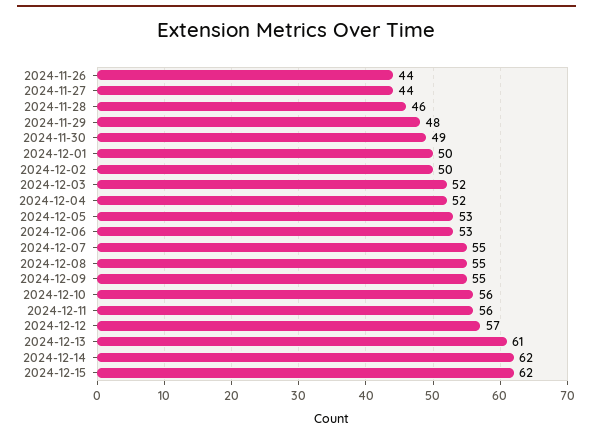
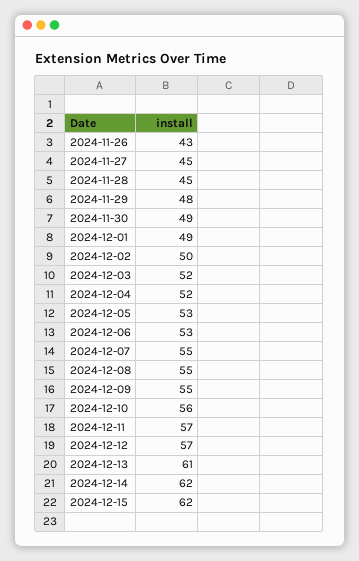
2024-11-26: 44 -> 43
2024-11-27: 44 -> 45
2024-11-28: 46 -> 45
2024-12-01: 50 -> 49
2024-12-11: 56 -> 57

